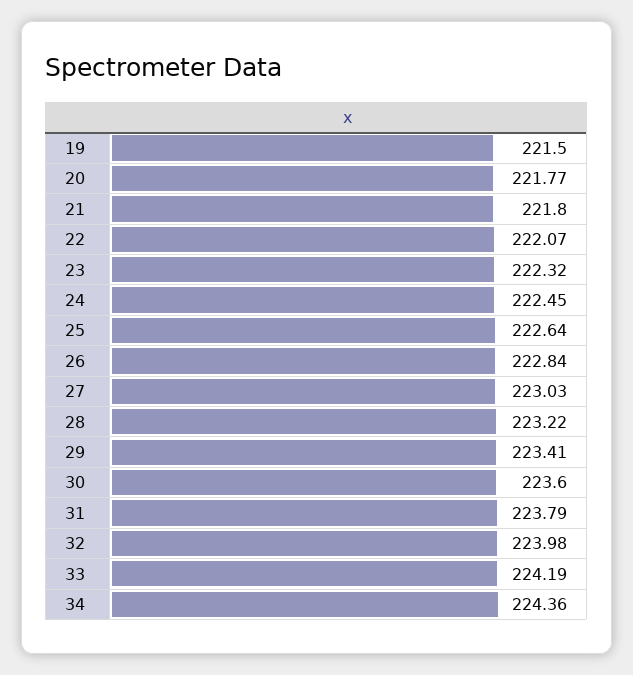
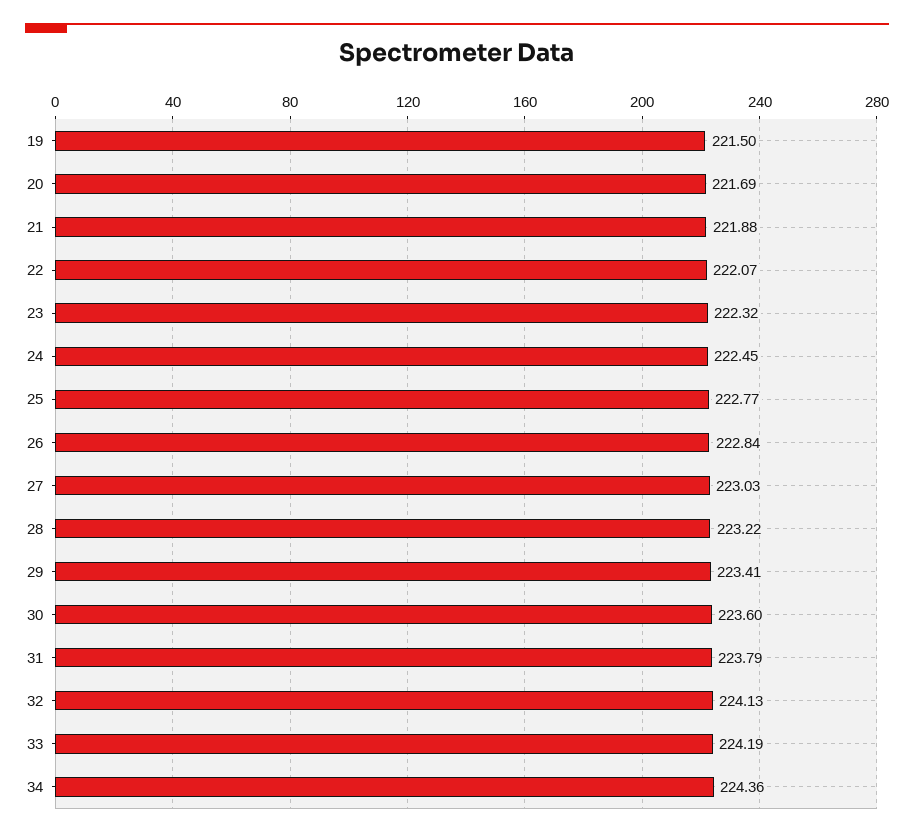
20: 221.77 -> 221.69
21: 221.8 -> 221.88
25: 222.64 -> 222.77
32: 223.98 -> 224.13

